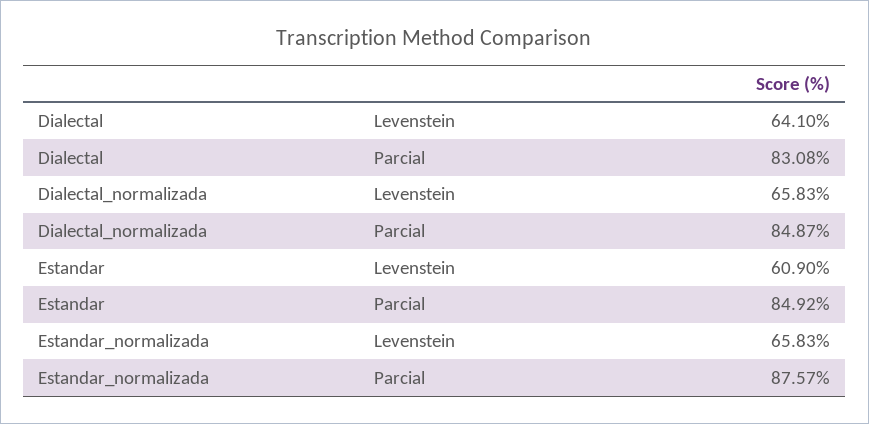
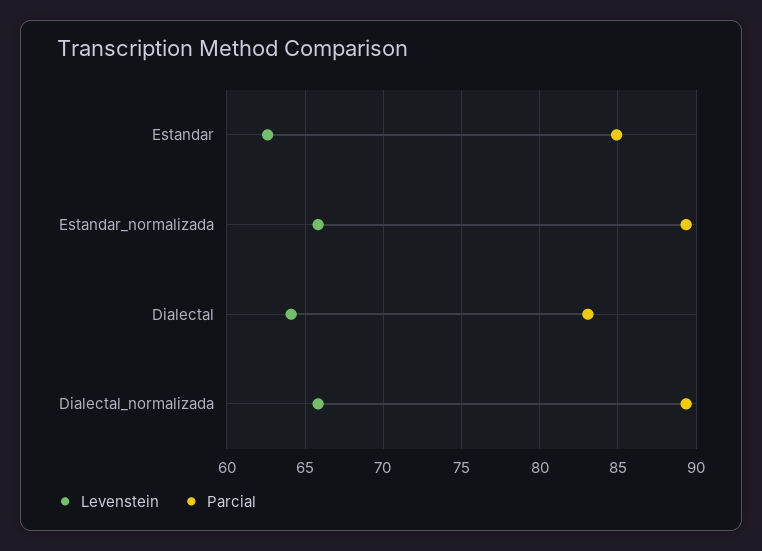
Parcial, Dialectal_normalizada: 84.87 -> 89.5
Levenstein, Estandar: 60.9 -> 62.5
Parcial, Estandar_normalizada: 87.57 -> 89.5

